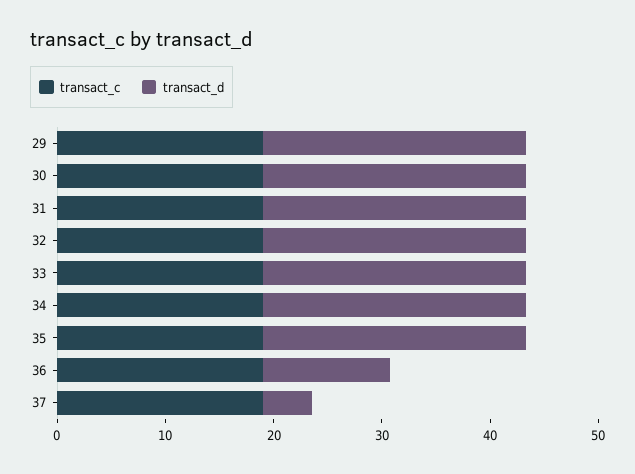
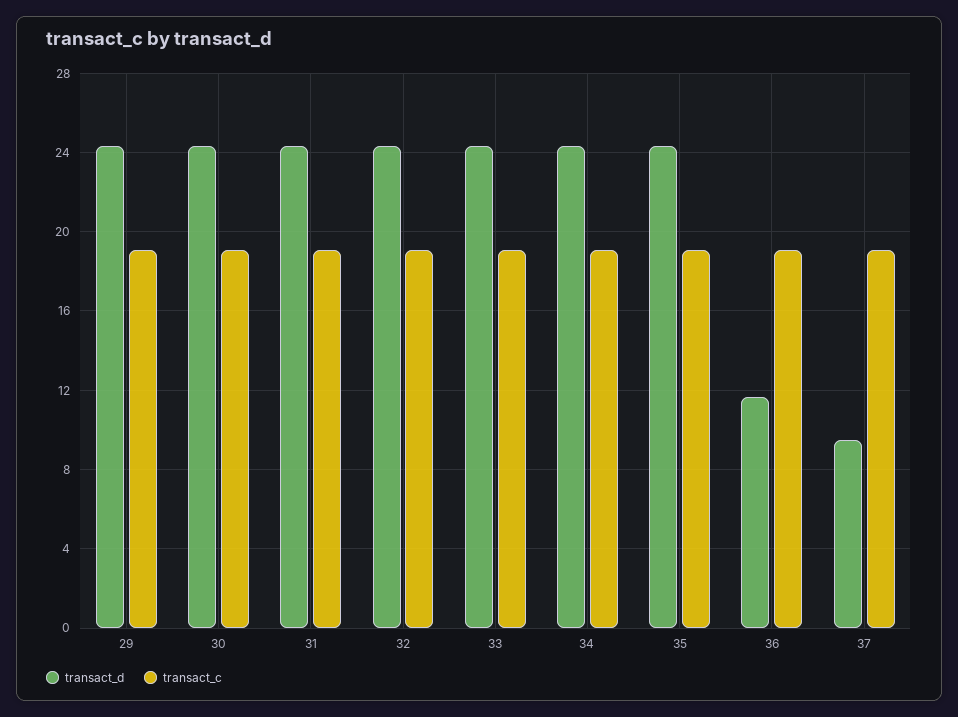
transact_d, 37: 4 -> 9.5

